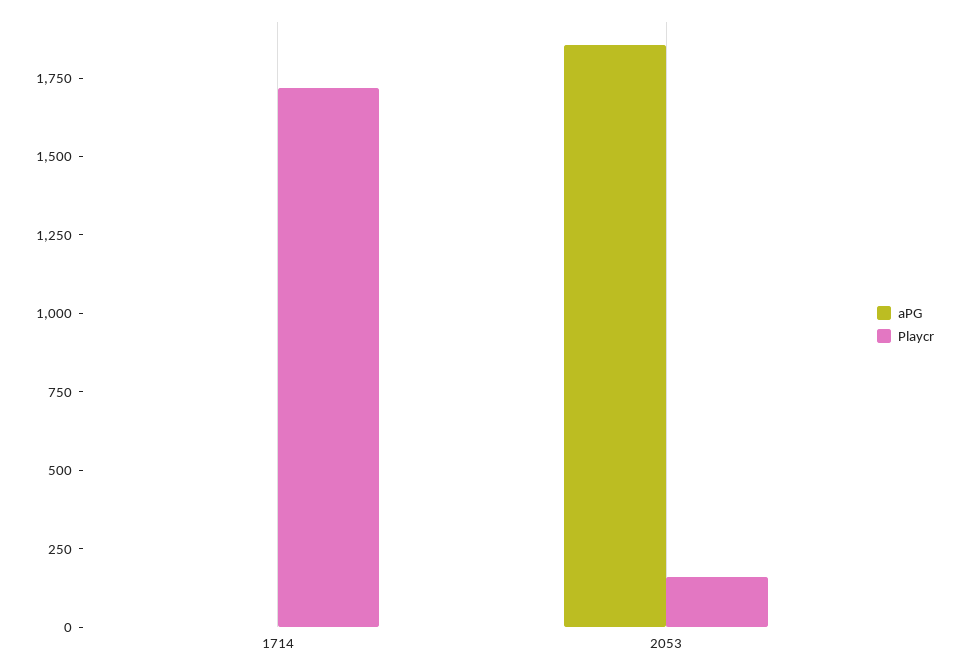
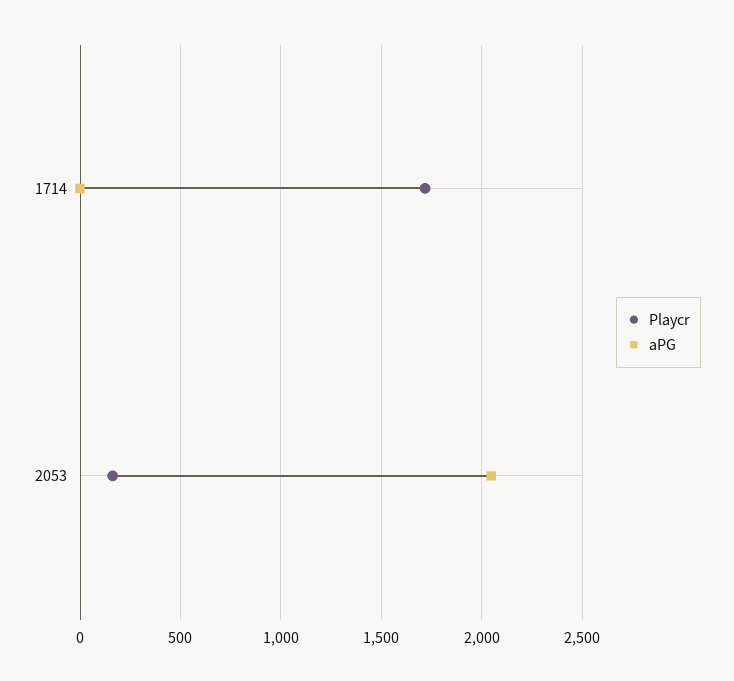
aPG, 2053: 1850 -> 2050

